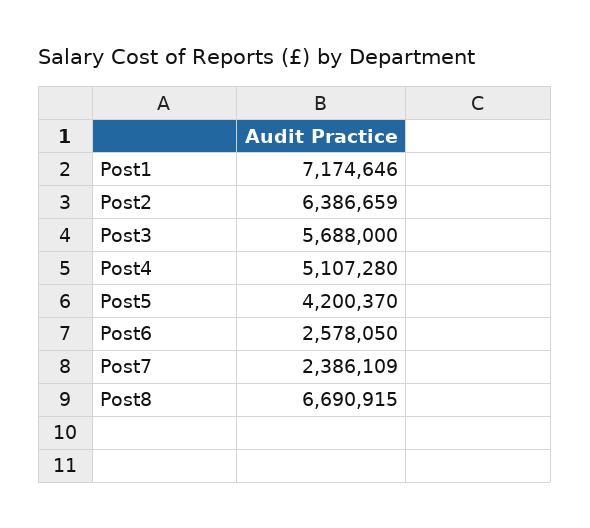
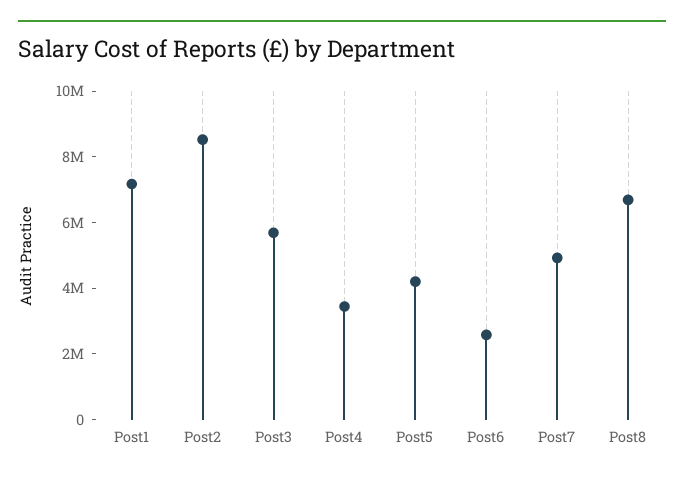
Post2: 6386659 -> 8500000
Post4: 5107280 -> 3500000
Post7: 2386109 -> 5000000

